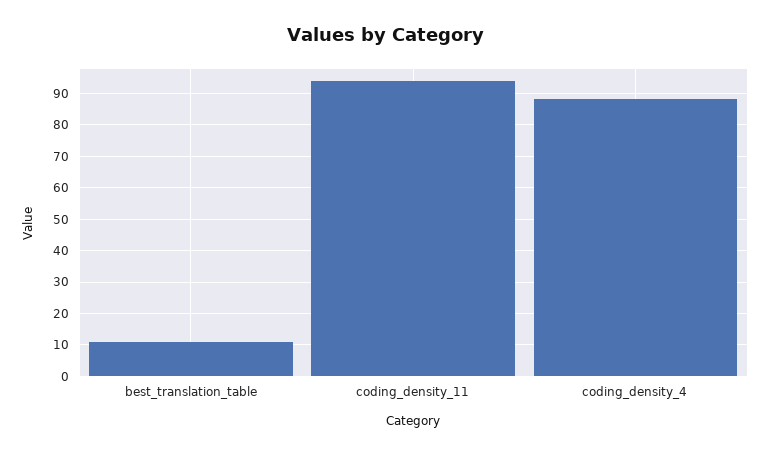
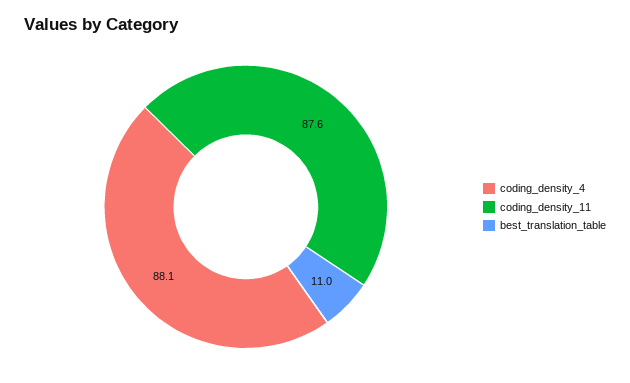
coding_density_11: 94 -> 87.6

